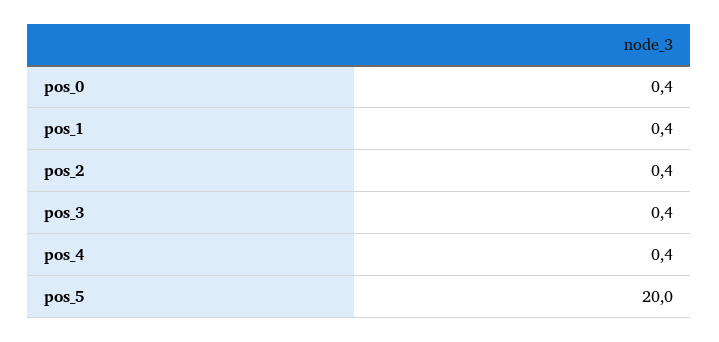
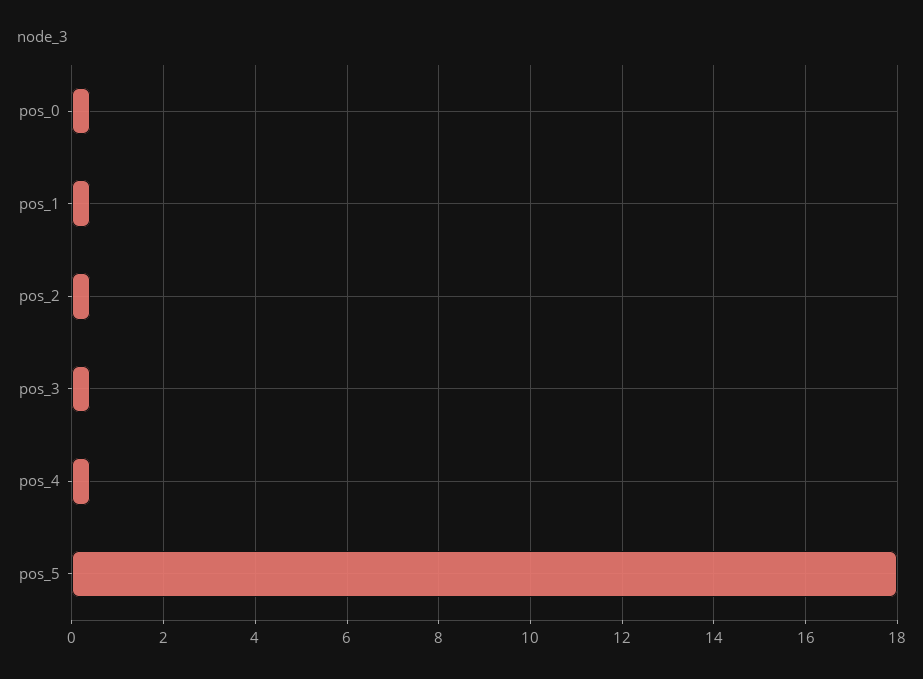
pos_5: 20 -> 18

